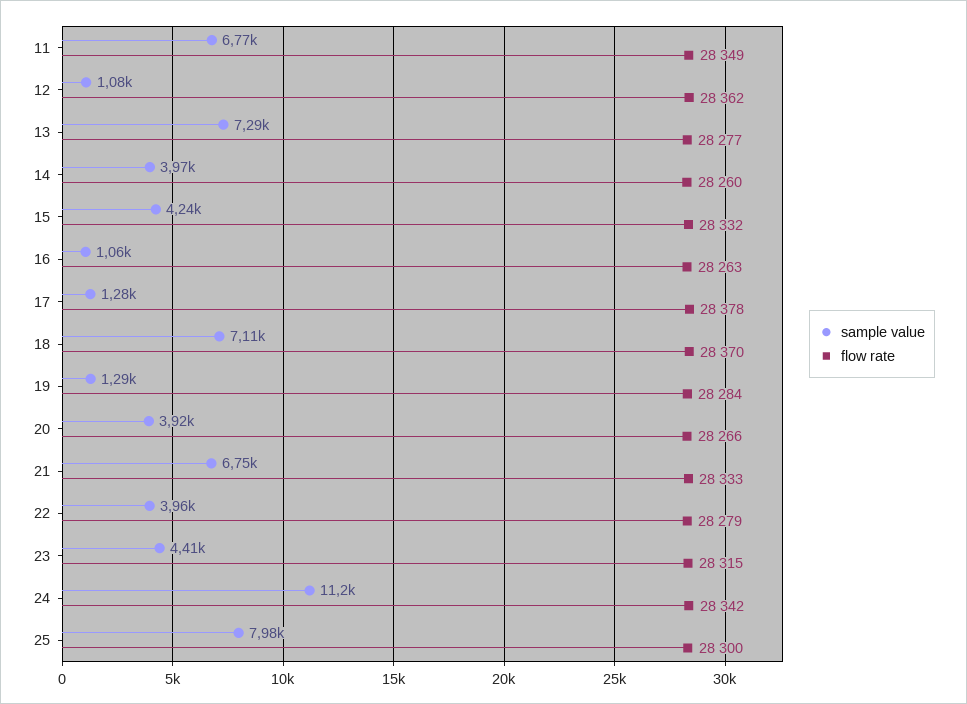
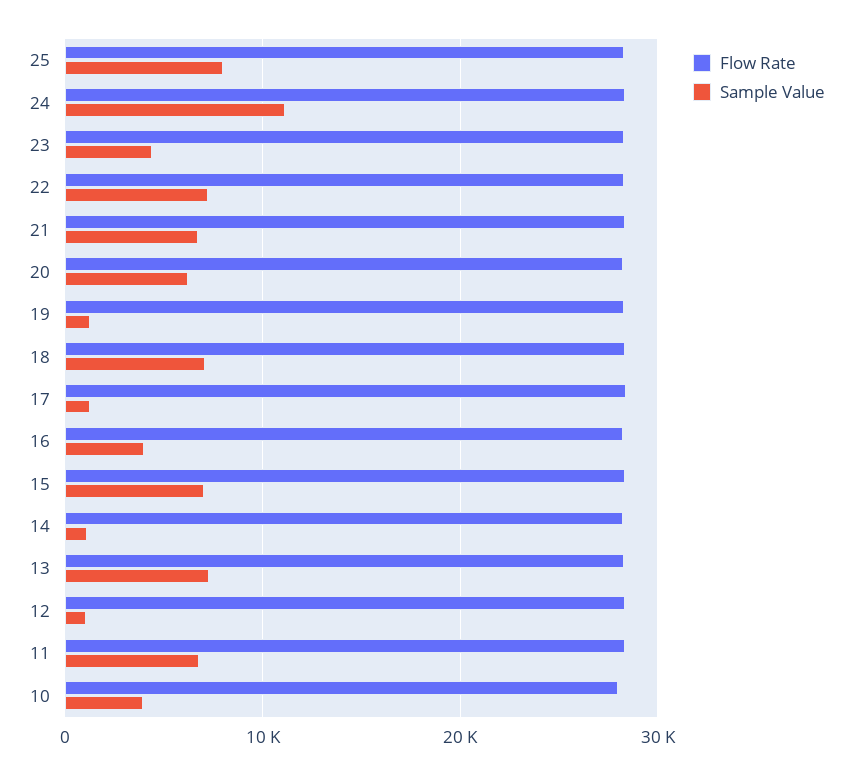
sample value, 14: 3970 -> 1000
sample value, 15: 4240 -> 7000
sample value, 16: 1060 -> 4000
sample value, 20: 3920 -> 6000
sample value, 22: 3960 -> 7000
flow rate, 10: none -> 28000
sample value, 10: none -> 4000

